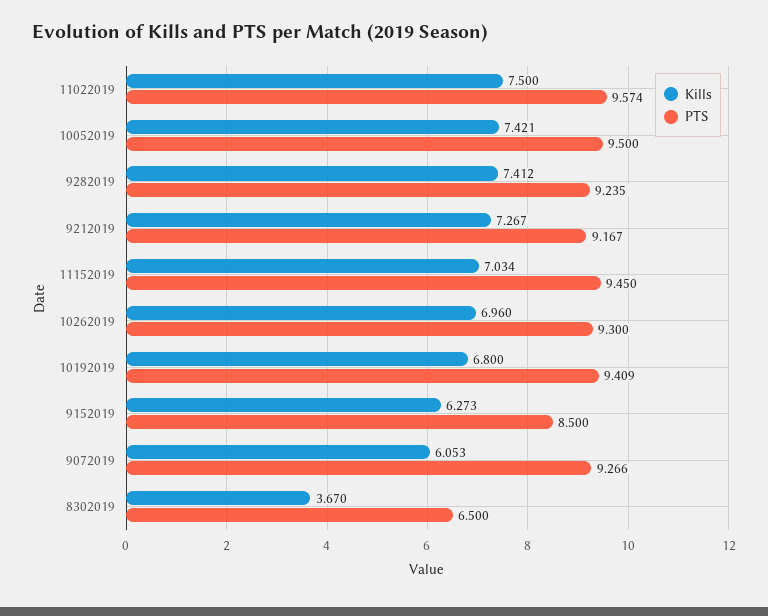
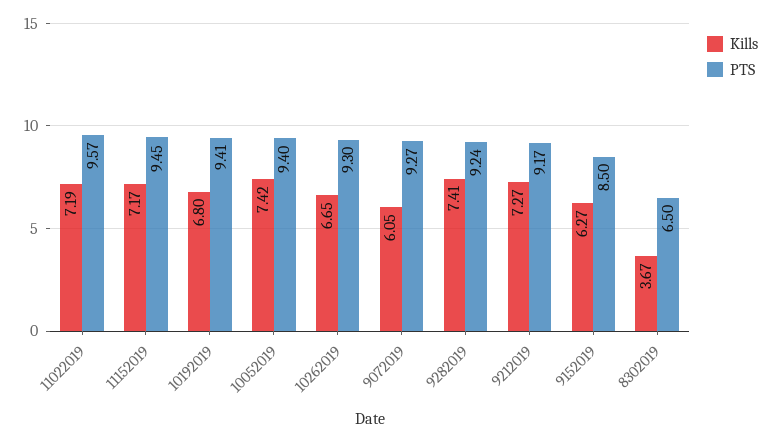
Kills, 11022019: 7.5 -> 7.19
PTS, 10052019: 9.5 -> 9.4
Kills, 11152019: 7.034 -> 7.17
Kills, 10262019: 6.96 -> 6.65

